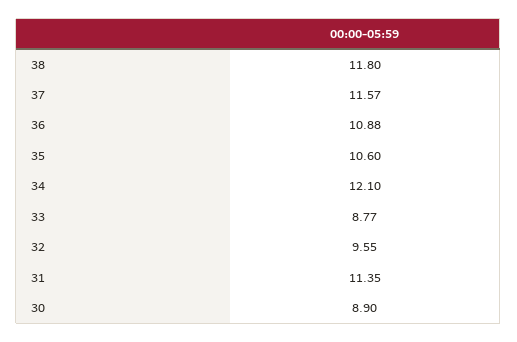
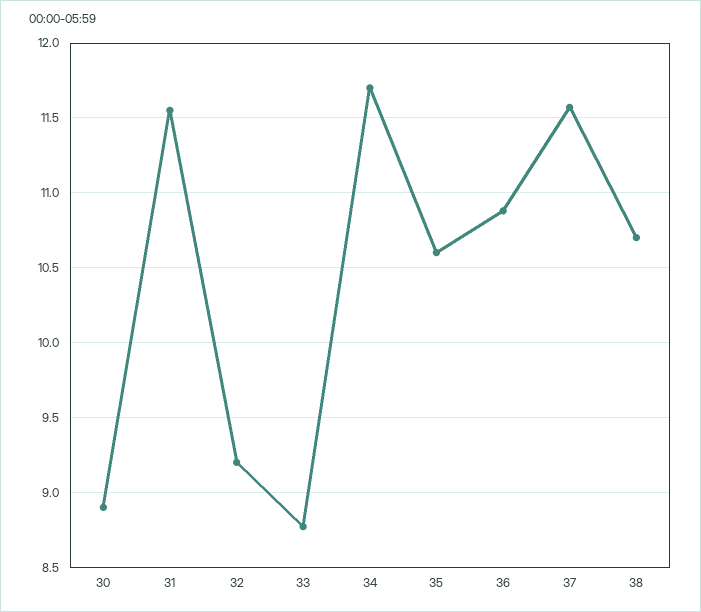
38: 11.8 -> 10.7
34: 12.1 -> 11.7
32: 9.55 -> 9.2
31: 11.35 -> 11.55

